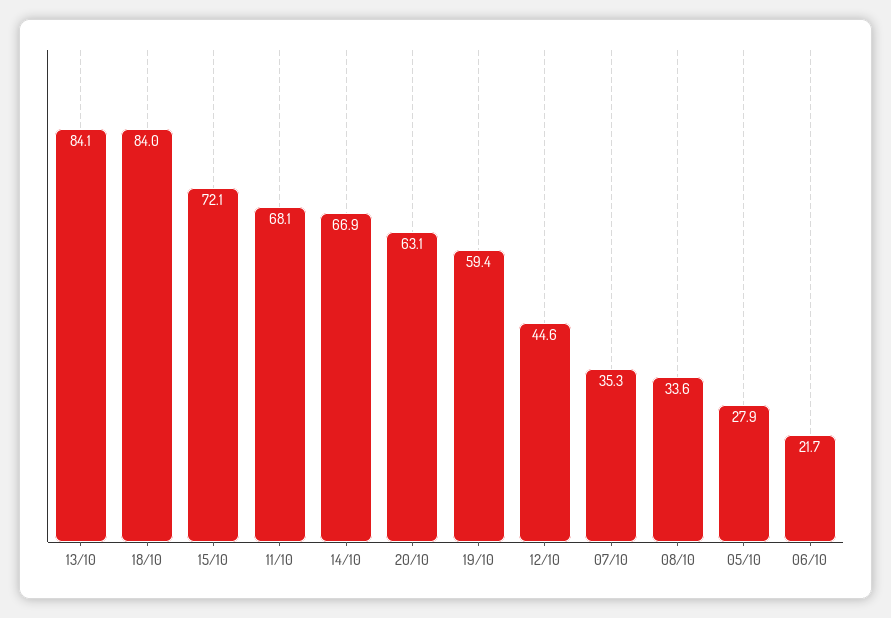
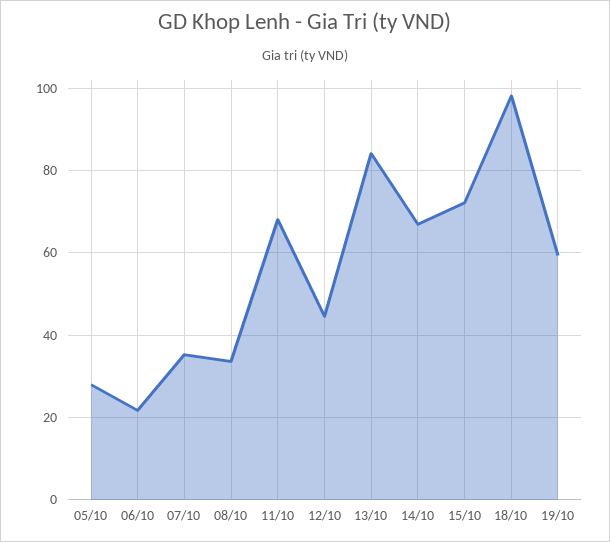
18/10: 84 -> 98
20/10: 63.1 -> none

